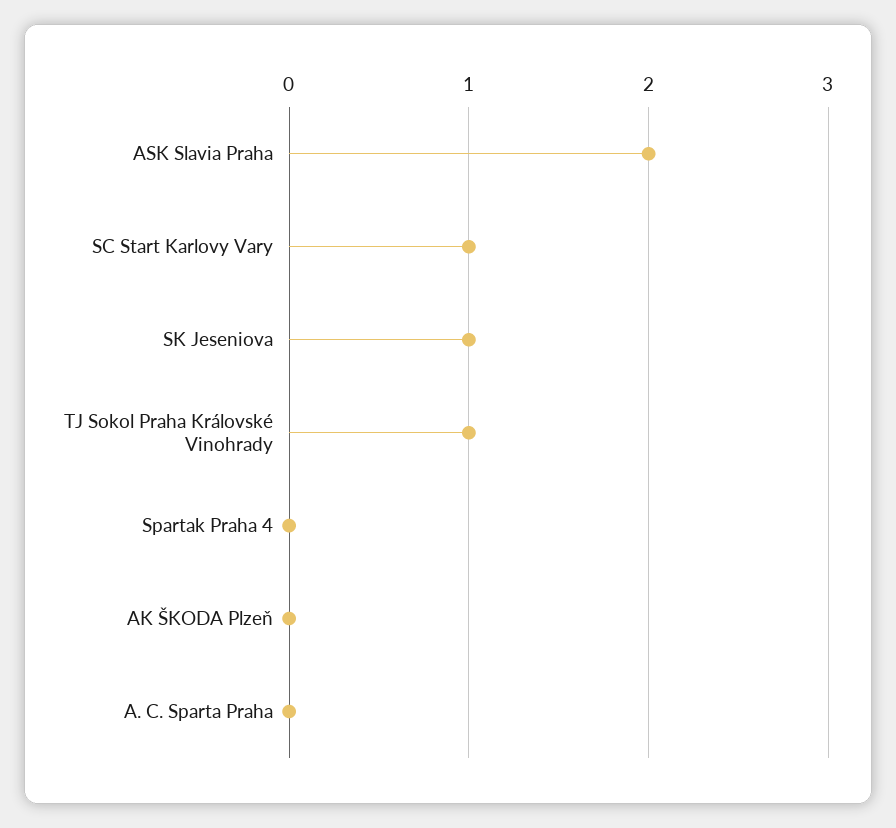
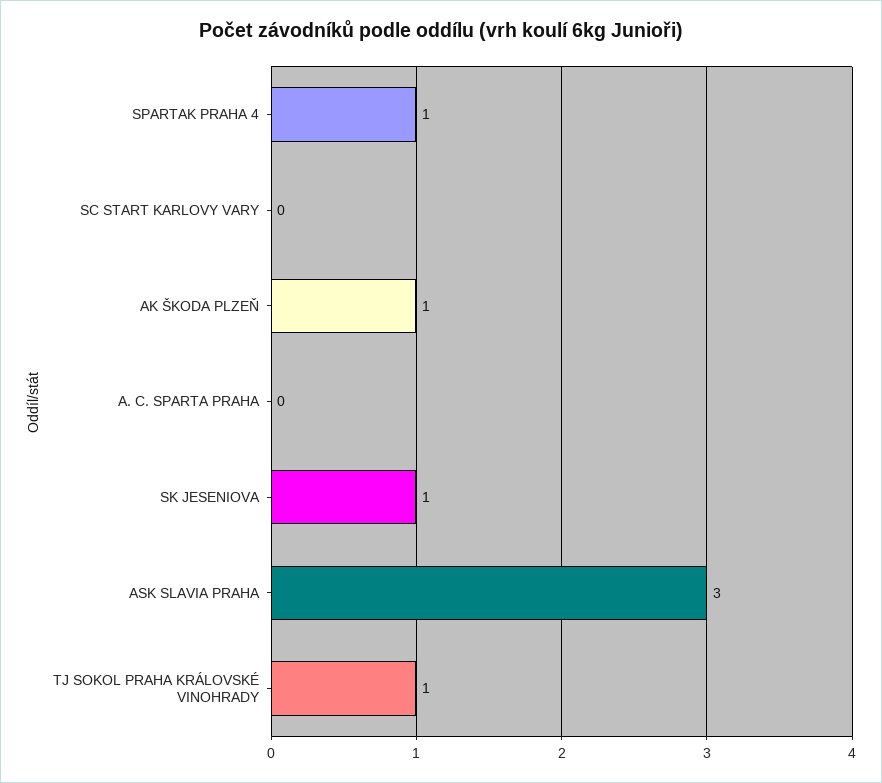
ASK Slavia Praha: 2 -> 3
SC Start Karlovy Vary: 1 -> 0
Spartak Praha 4: 0 -> 1
AK ŠKODA Plzeň: 0 -> 1

